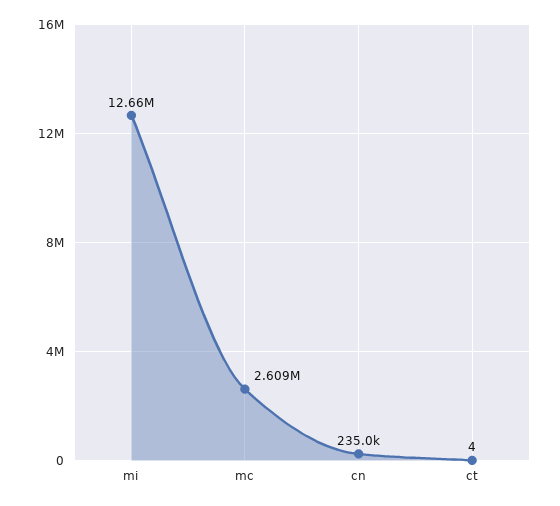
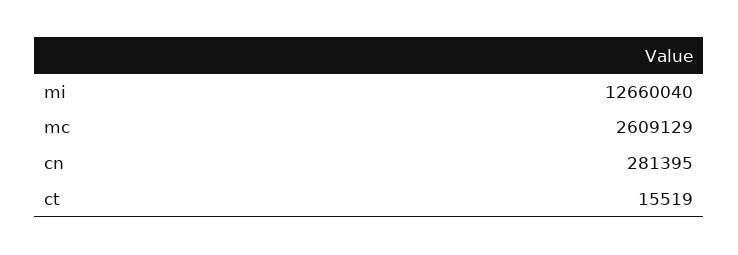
cn: 235000 -> 281395
ct: 4 -> 15519

